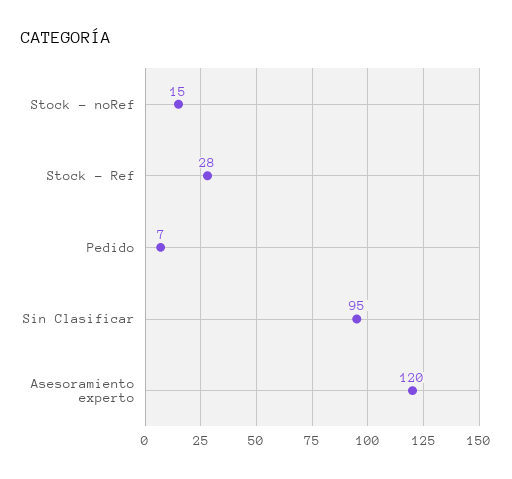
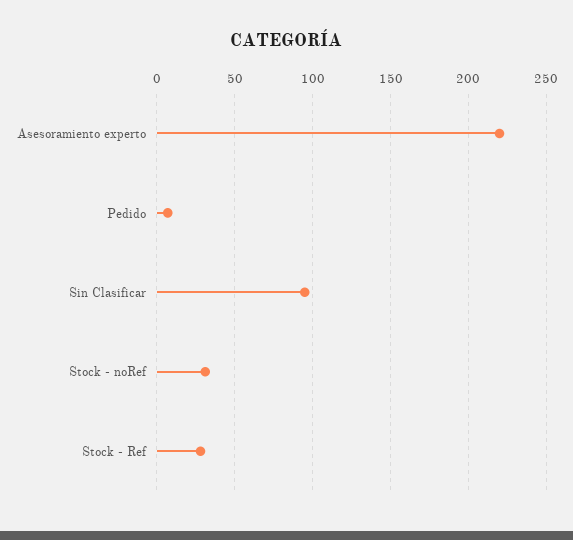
Stock - noRef: 15 -> 30
Asesoramiento experto: 120 -> 220

